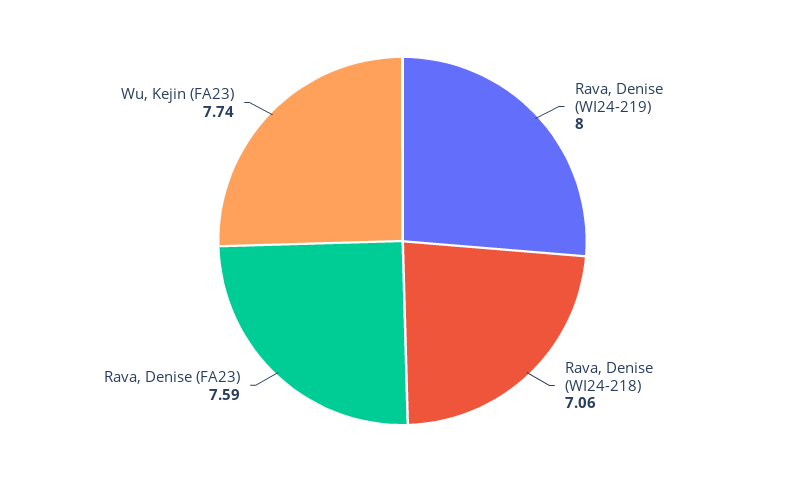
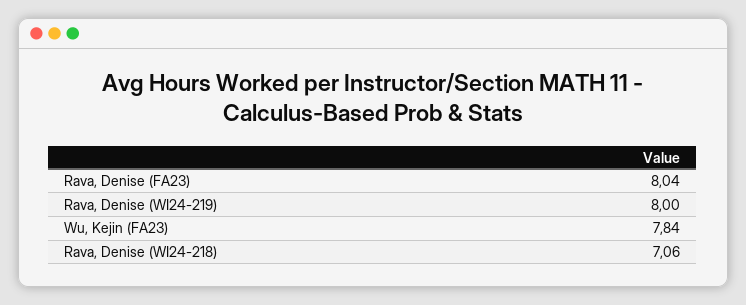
Rava, Denise (FA23): 7.59 -> 8.04
Wu, Kejin (FA23): 7.74 -> 7.84

